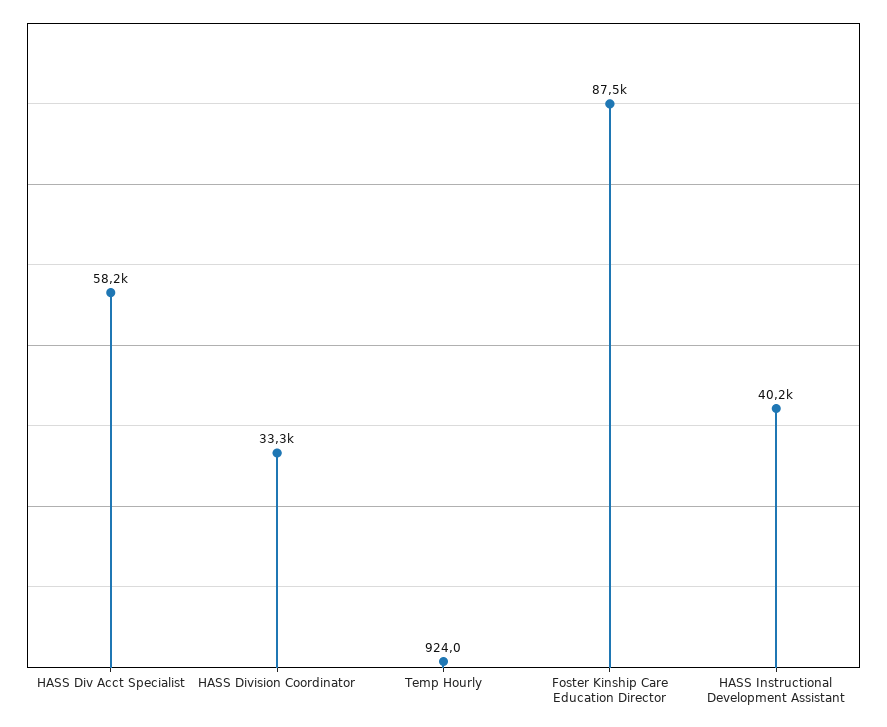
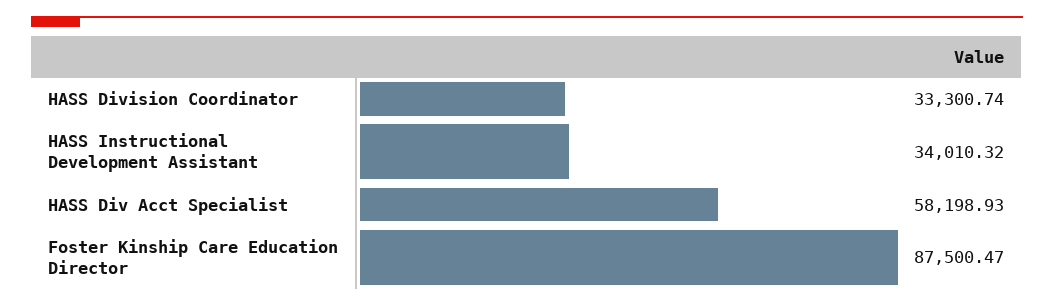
Temp Hourly: 924 -> none
HASS Instructional Development Assistant: 40200 -> 34010.32

